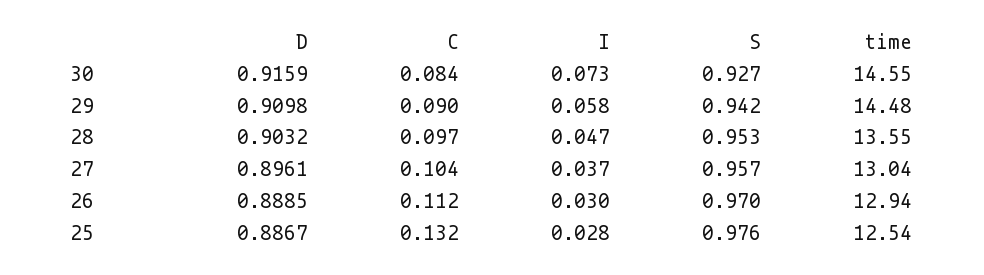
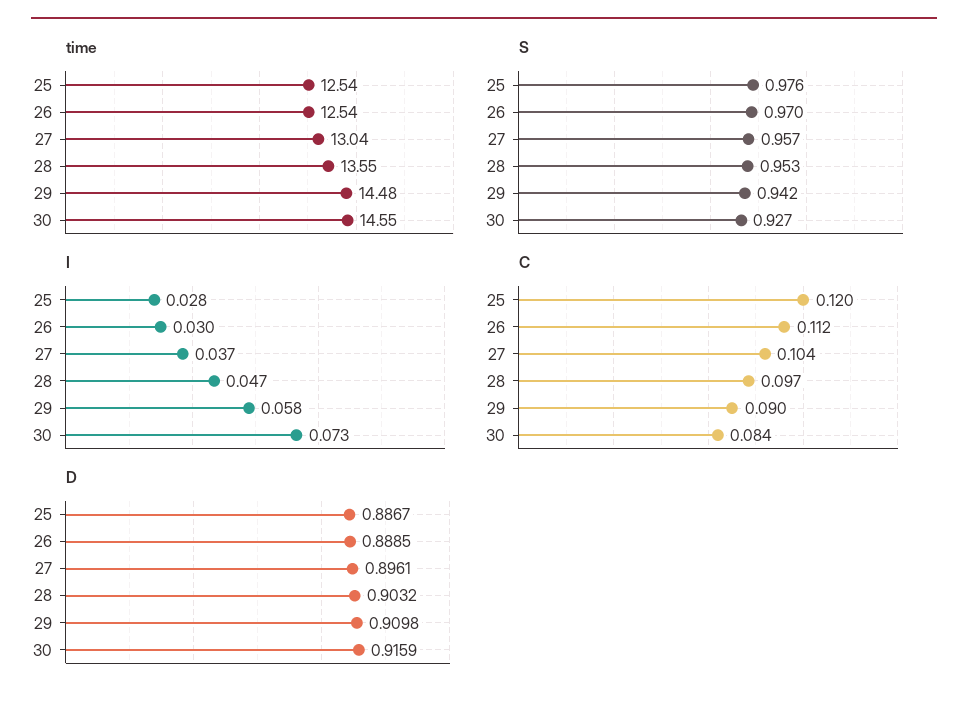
time, 26: 12.94 -> 12.54
C, 25: 0.132 -> 0.12

